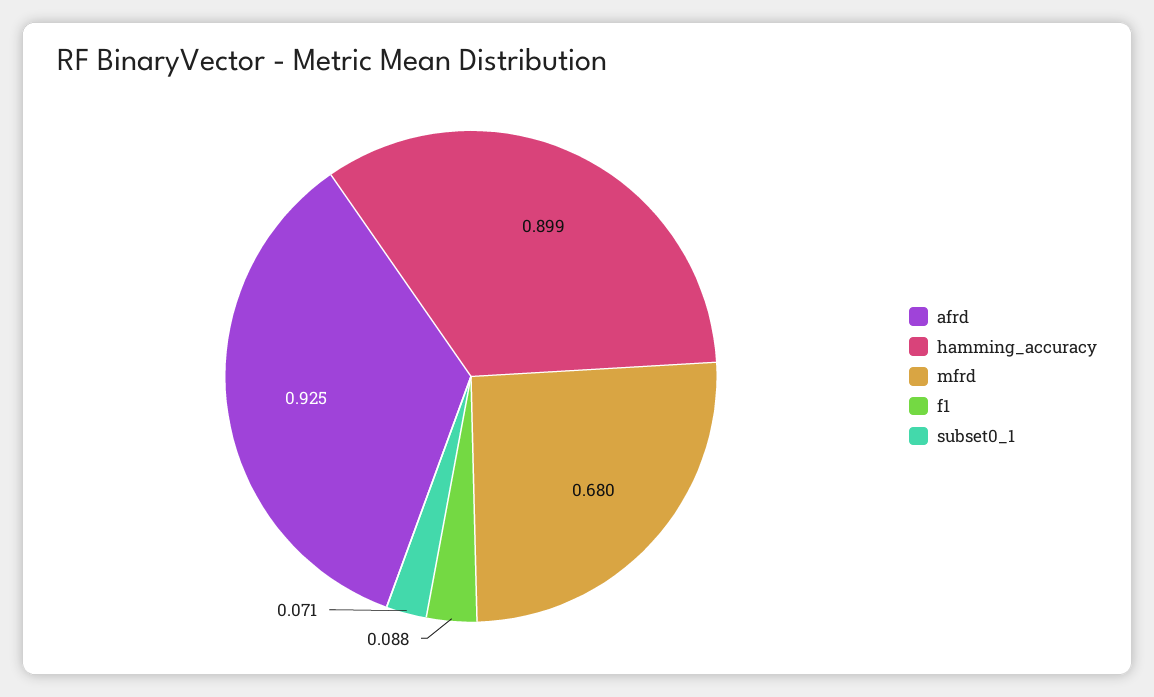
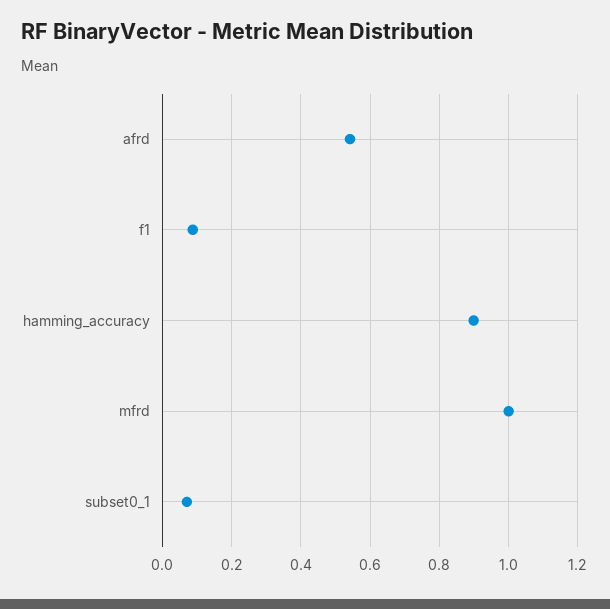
afrd: 0.925 -> 0.54
mfrd: 0.68 -> 1

